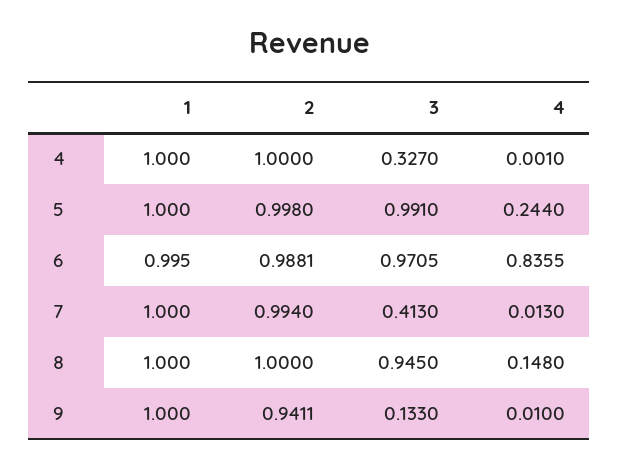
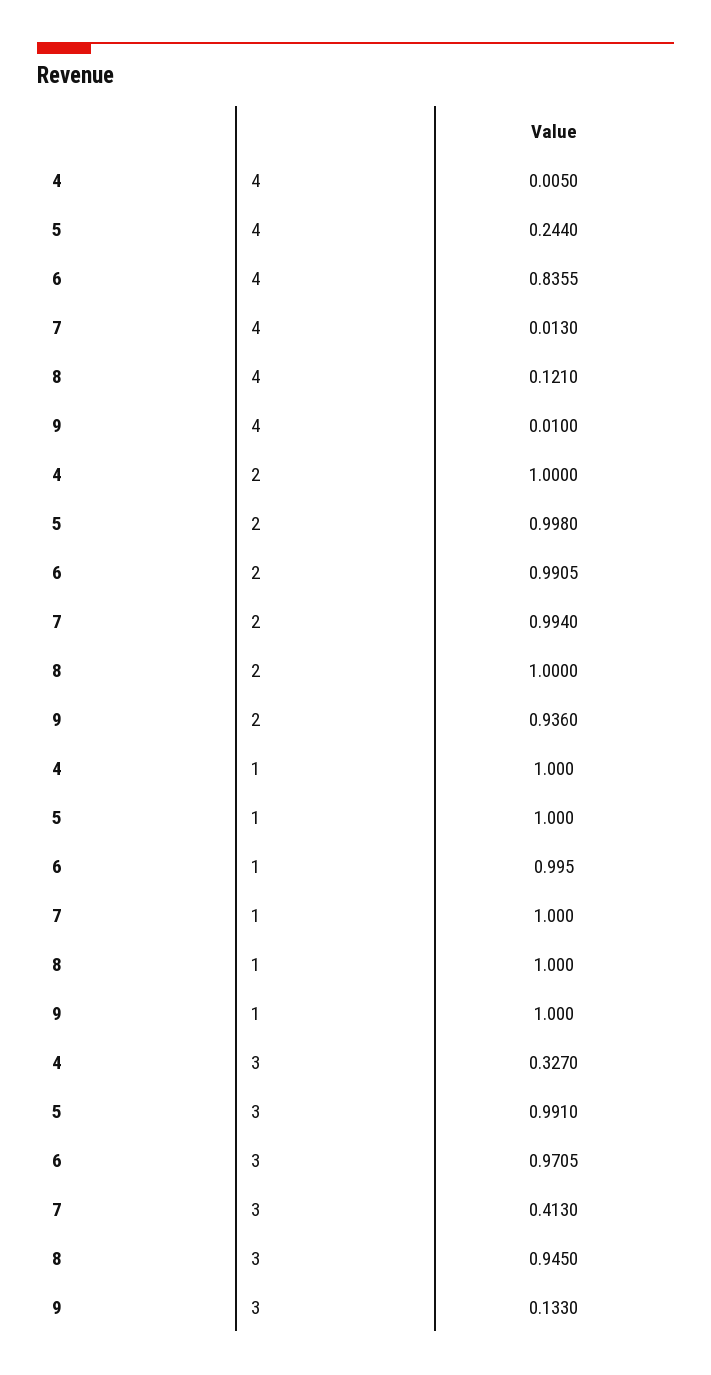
4, 4: 0.001 -> 0.005
2, 6: 0.9881 -> 0.9905
4, 8: 0.148 -> 0.121
2, 9: 0.9411 -> 0.936

